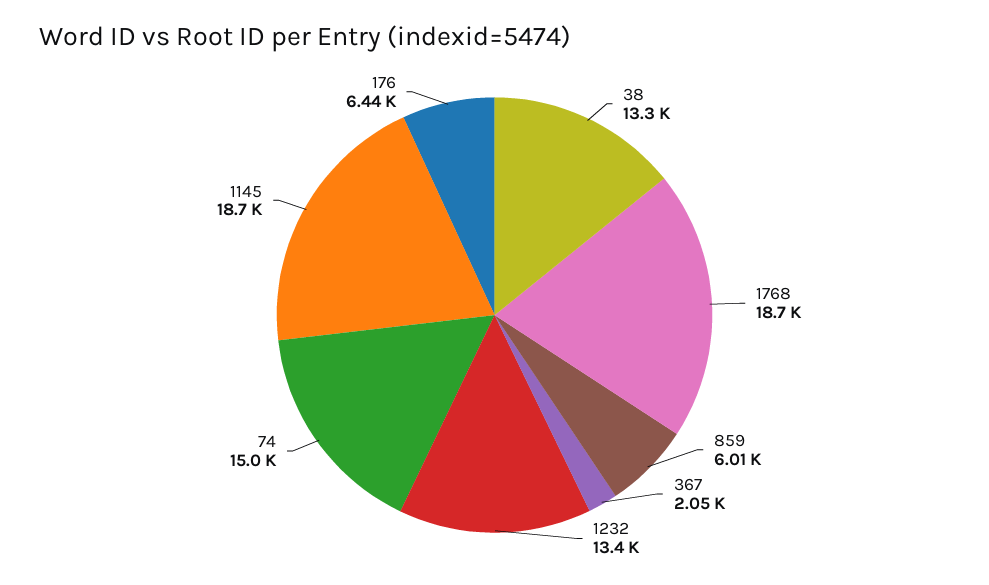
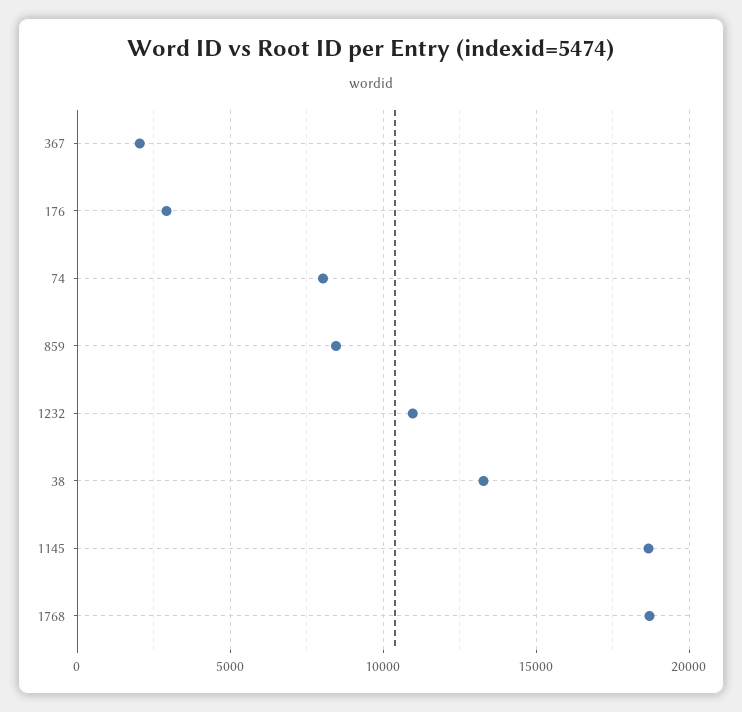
859: 6010 -> 8500
1232: 13400 -> 11000
74: 15000 -> 8000
176: 6440 -> 3000

